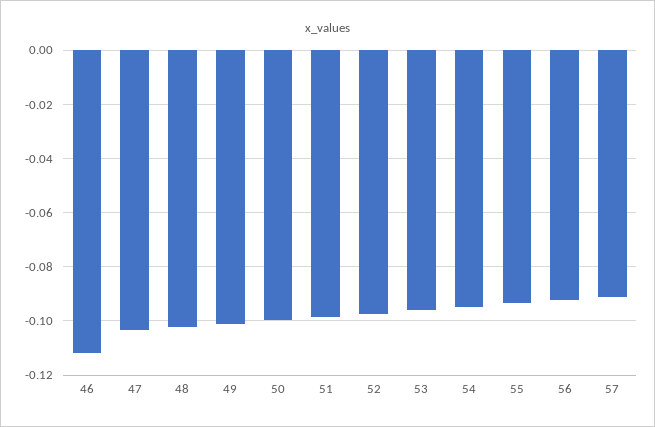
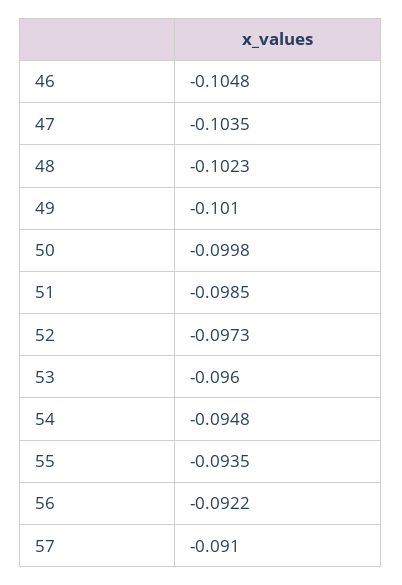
46: -0.1125 -> -0.1048

